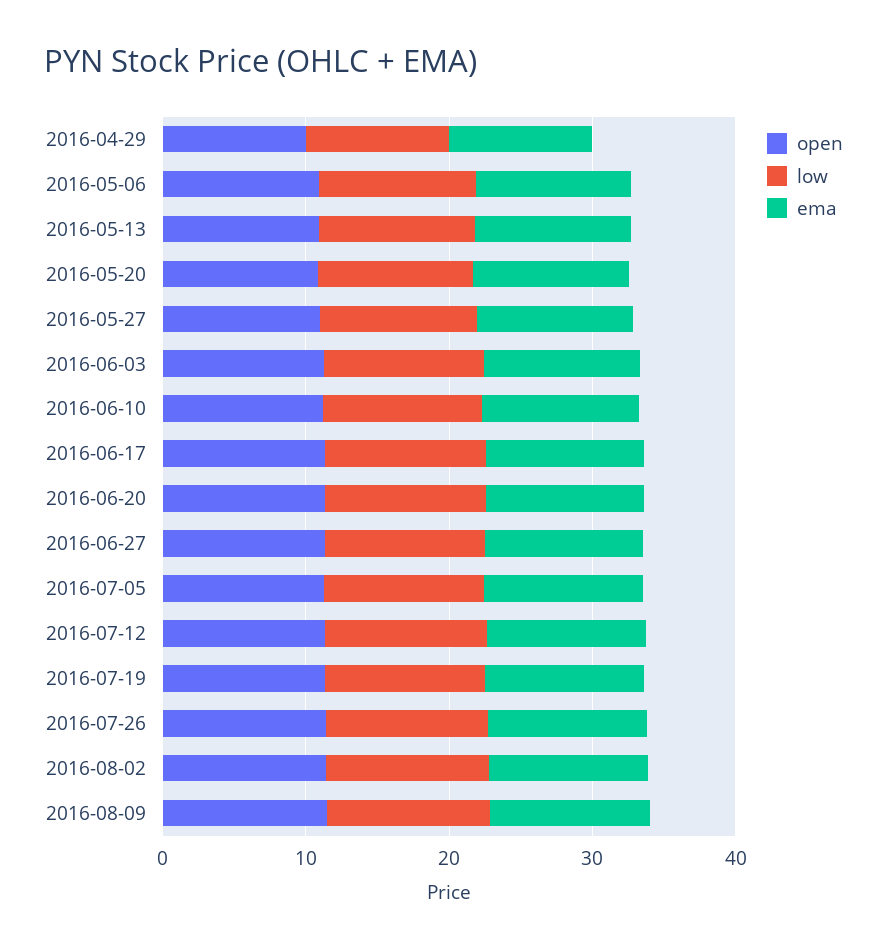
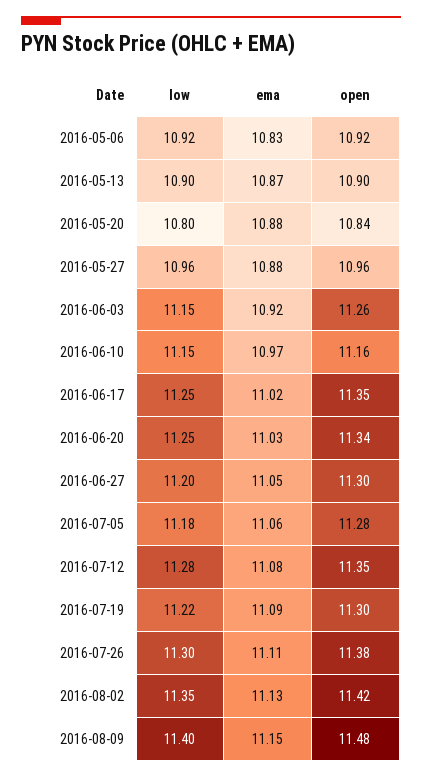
open, 2016-04-29: 10 -> none
low, 2016-04-29: 10 -> none
ema, 2016-04-29: 10 -> none

